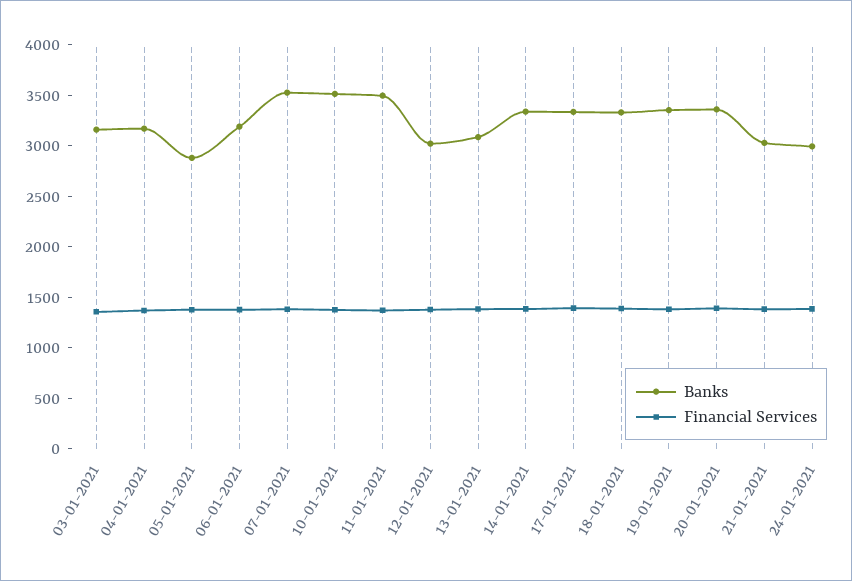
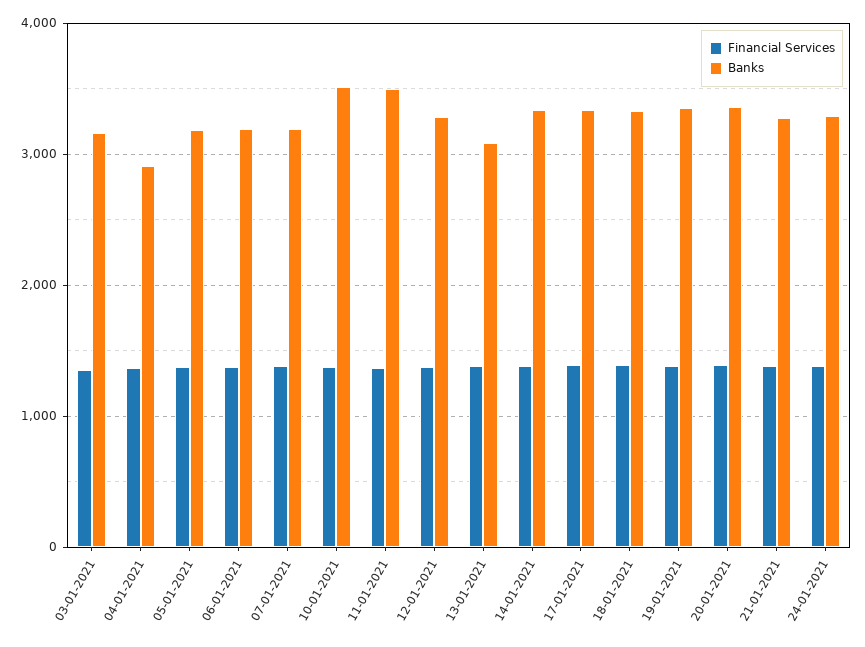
Banks, 04-01-2021: 3200 -> 2900
Banks, 05-01-2021: 2900 -> 3200
Banks, 07-01-2021: 3500 -> 3200
Banks, 12-01-2021: 3000 -> 3300
Banks, 21-01-2021: 3000 -> 3300
Banks, 24-01-2021: 3000 -> 3300

